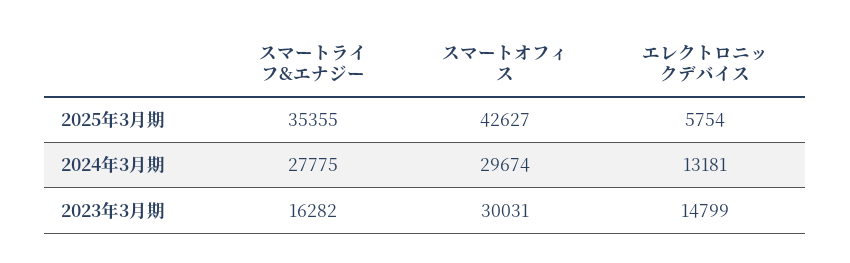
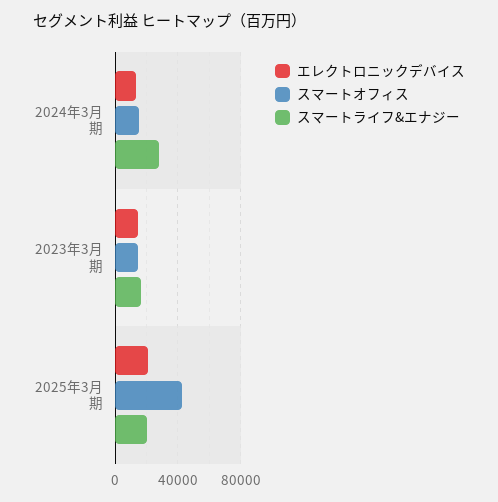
スマートライフ&エナジー, 2025年3月期: 35355 -> 20000
エレクトロニックデバイス, 2025年3月期: 5754 -> 20000
スマートオフィス, 2024年3月期: 29674 -> 15000
スマートオフィス, 2023年3月期: 30031 -> 15000

